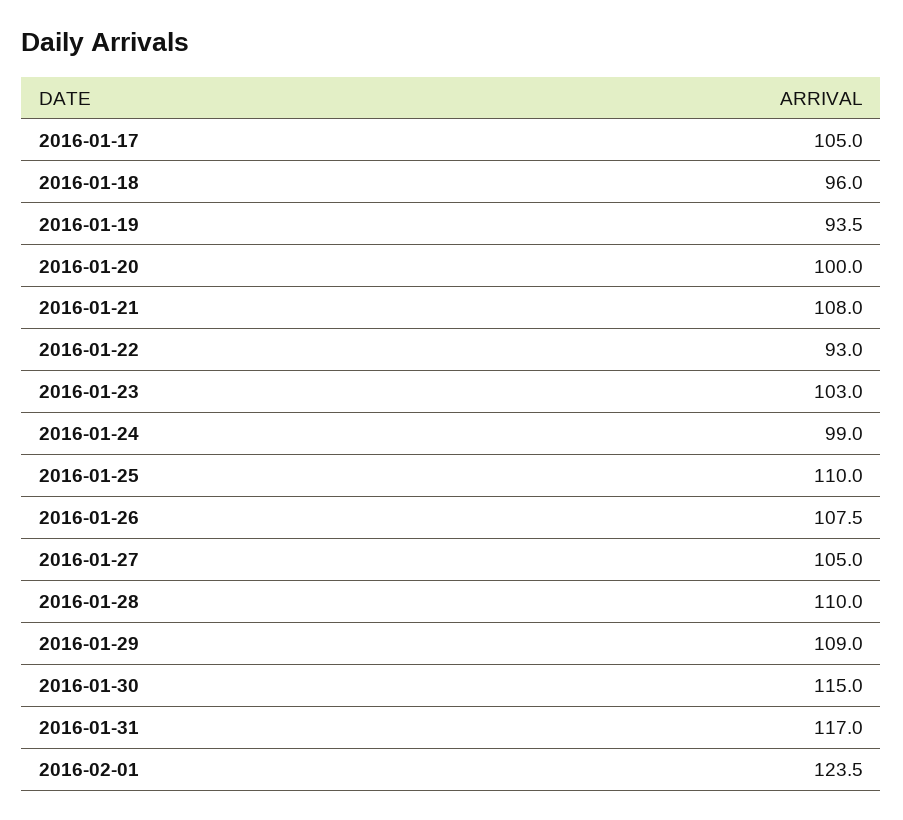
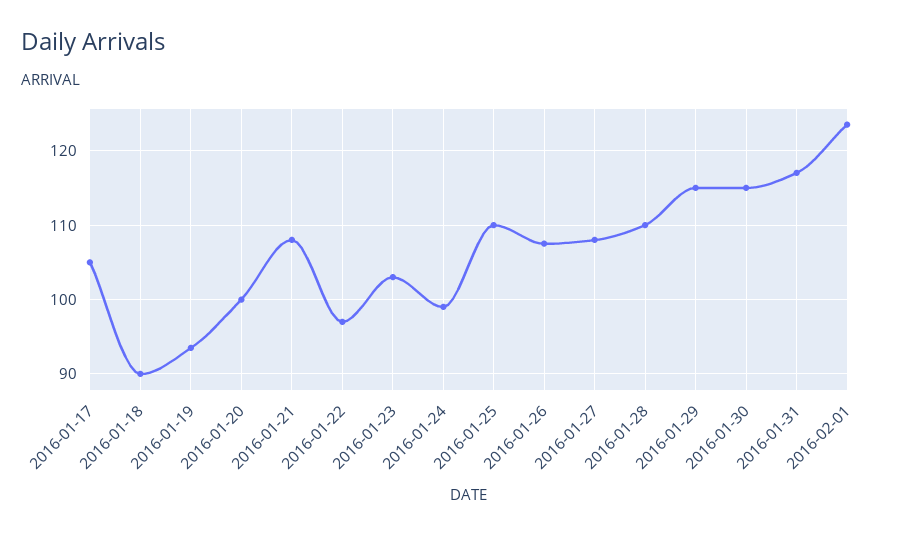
2016-01-18: 96 -> 90
2016-01-22: 93 -> 97
2016-01-27: 105 -> 108
2016-01-29: 109 -> 115

